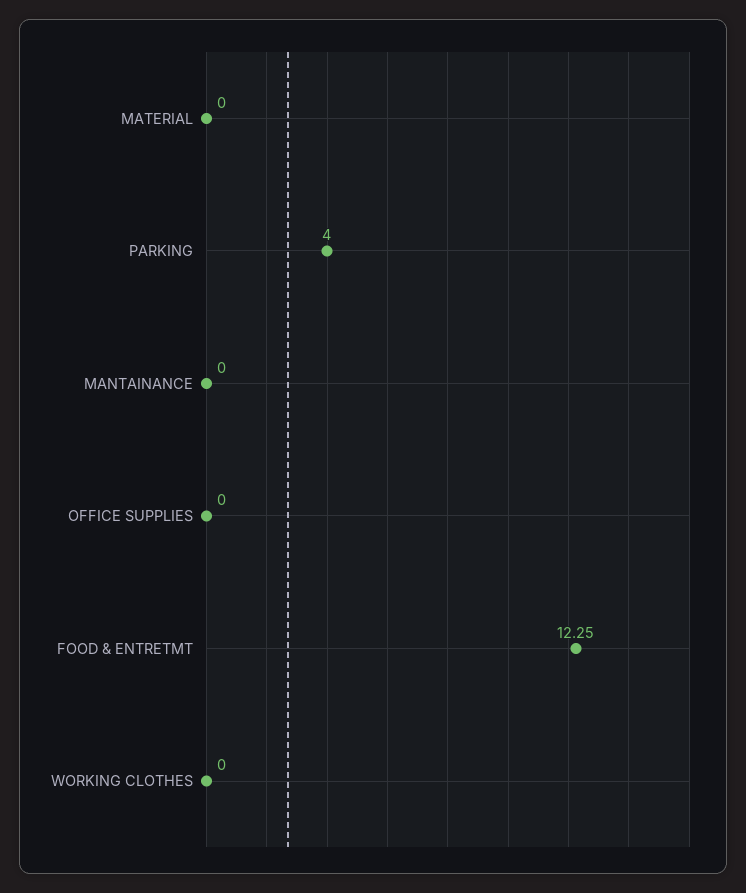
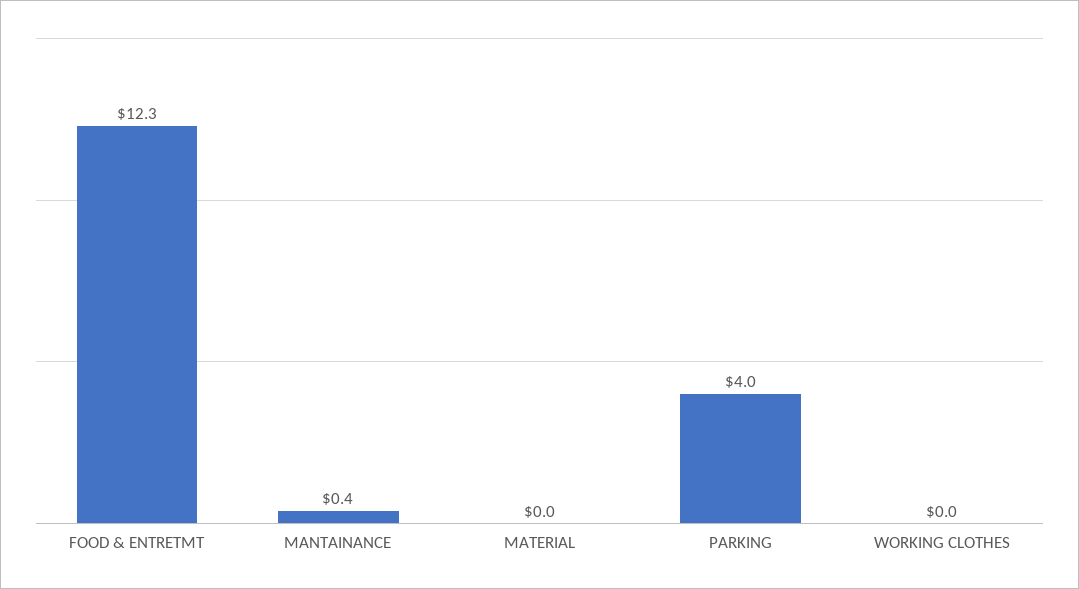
MANTAINANCE: 0 -> 0.4
OFFICE SUPPLIES: 0 -> none

